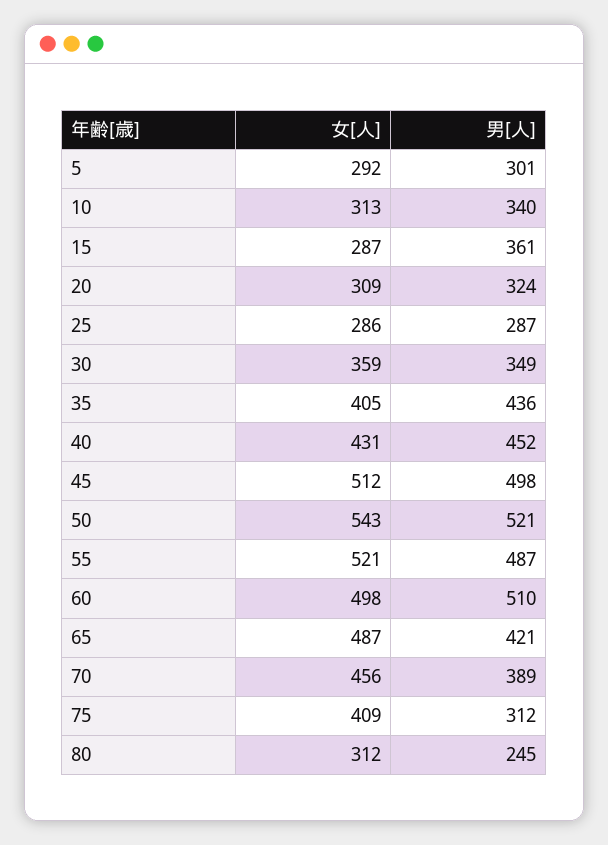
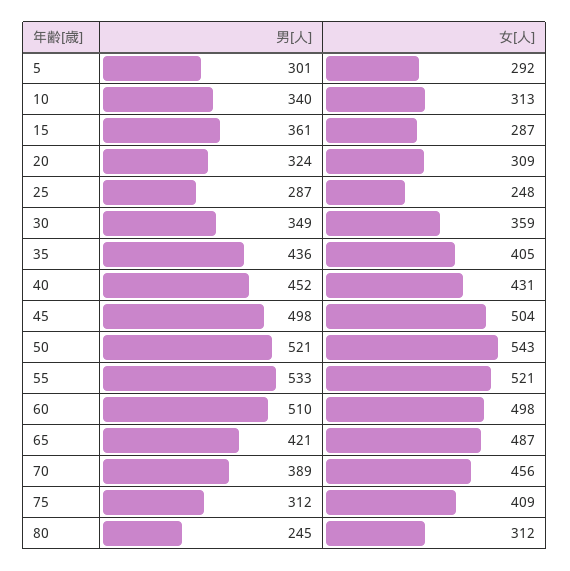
女[人], 25: 286 -> 248
女[人], 45: 512 -> 504
男[人], 55: 487 -> 533

